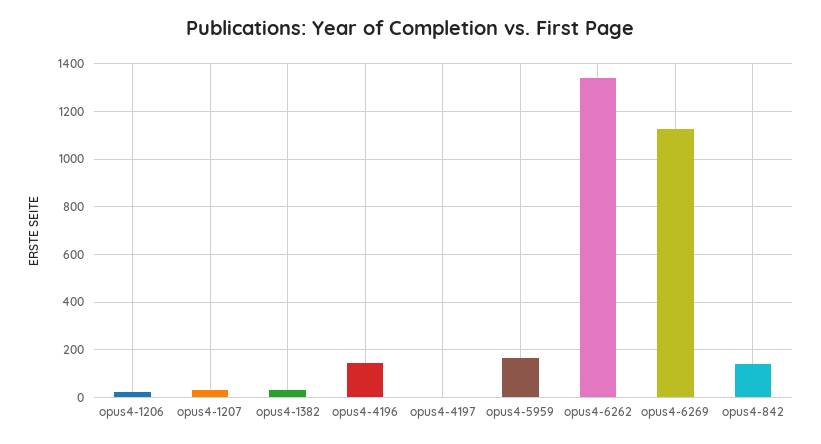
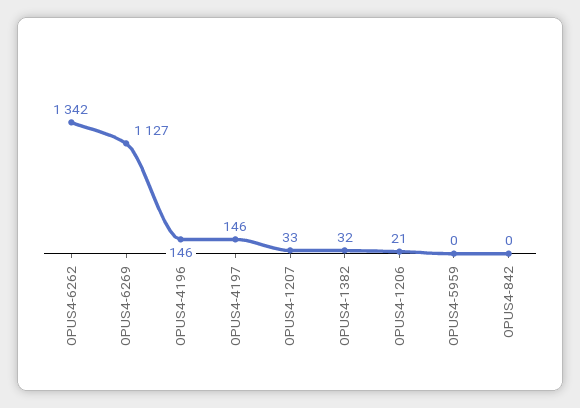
opus4-4197: 0 -> 146
opus4-5959: 150 -> 0
opus4-842: 150 -> 0

